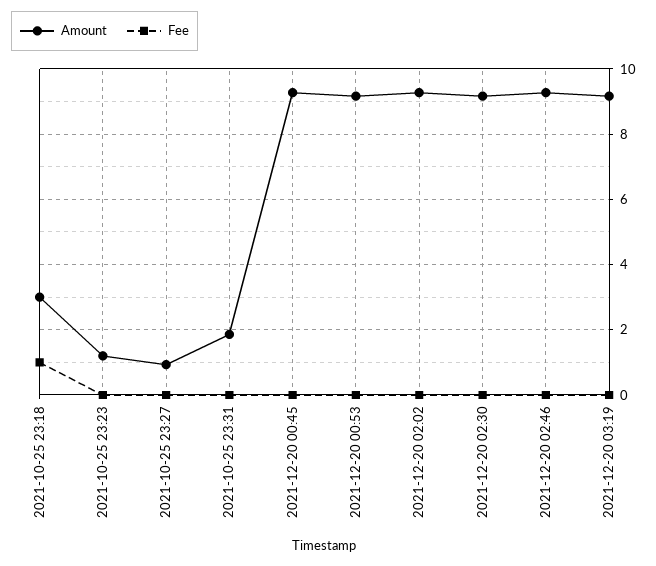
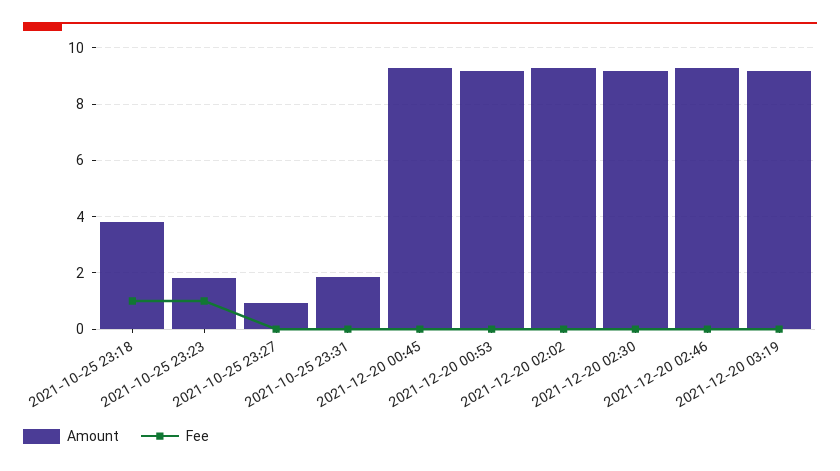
Amount, 2021-10-25 23:18: 3 -> 3.75
Amount, 2021-10-25 23:23: 1.2 -> 1.75
Fee, 2021-10-25 23:23: 0 -> 1

